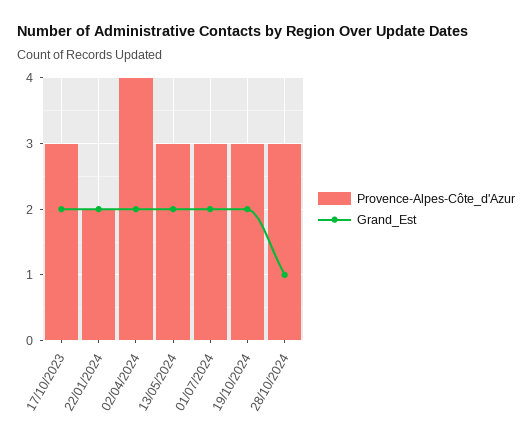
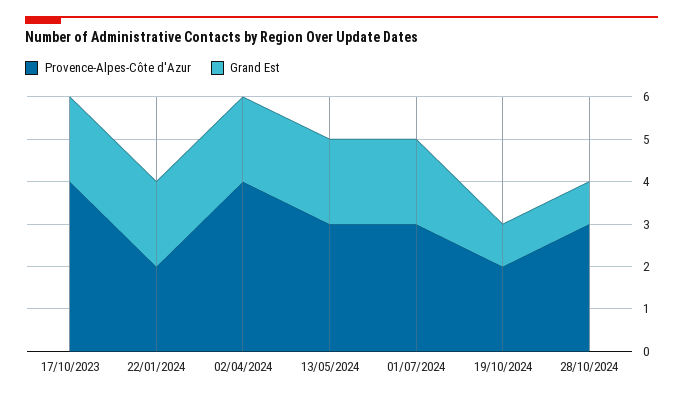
Provence-Alpes-Côte_d'Azur, 17/10/2023: 3 -> 4
Provence-Alpes-Côte_d'Azur, 19/10/2024: 3 -> 2
Grand_Est, 19/10/2024: 2 -> 1

